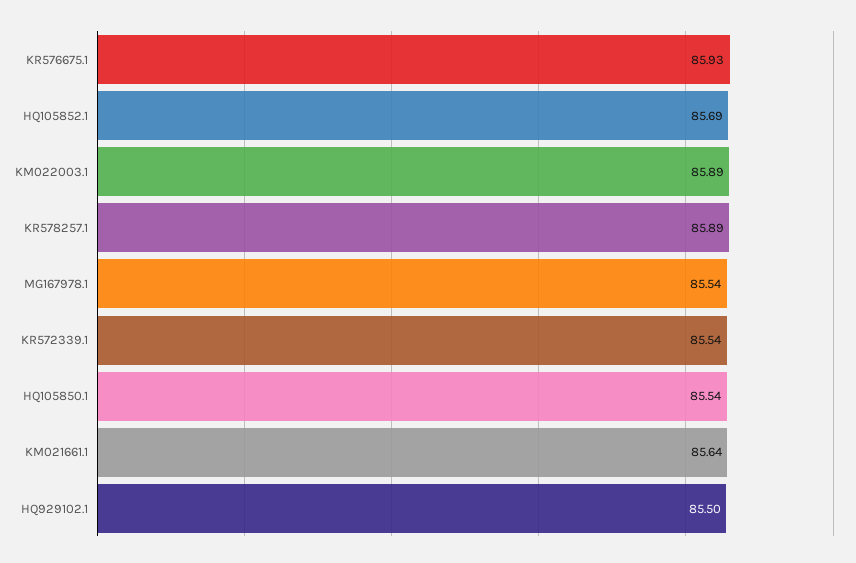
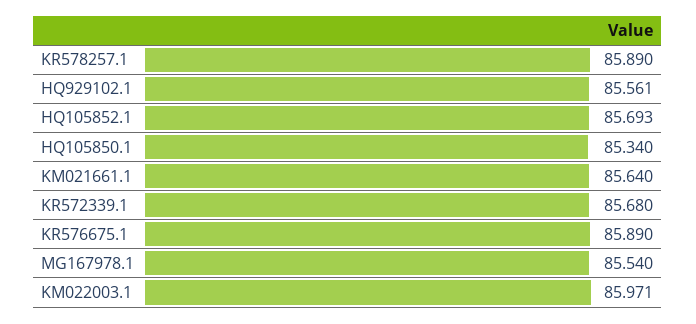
KR576675.1: 85.93 -> 85.89
KM022003.1: 85.89 -> 85.971
KR572339.1: 85.54 -> 85.68
HQ105850.1: 85.54 -> 85.34
HQ929102.1: 85.5 -> 85.561

